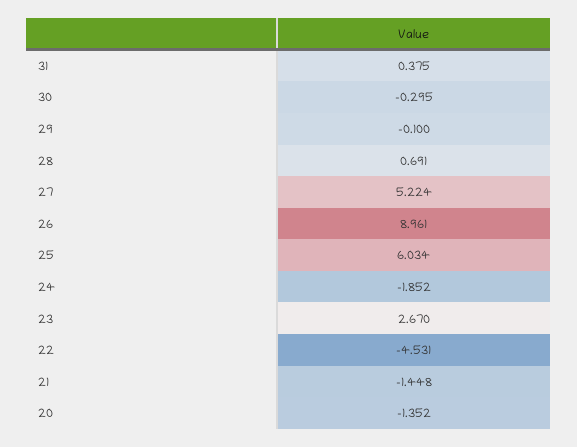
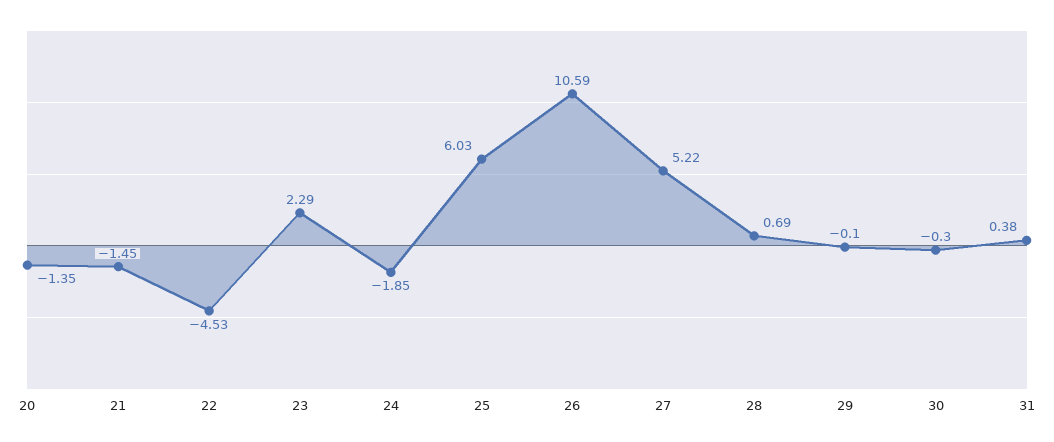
26: 8.961 -> 10.59
23: 2.67 -> 2.29

